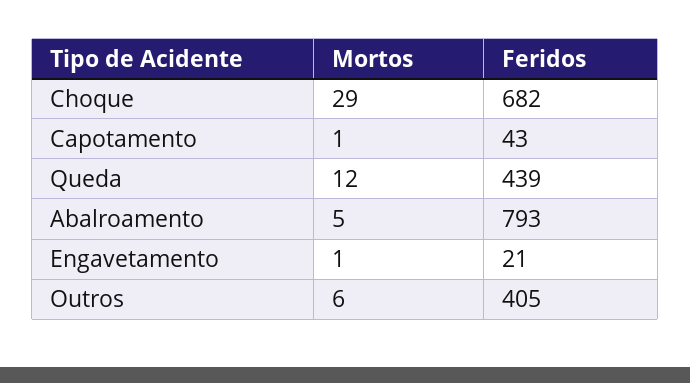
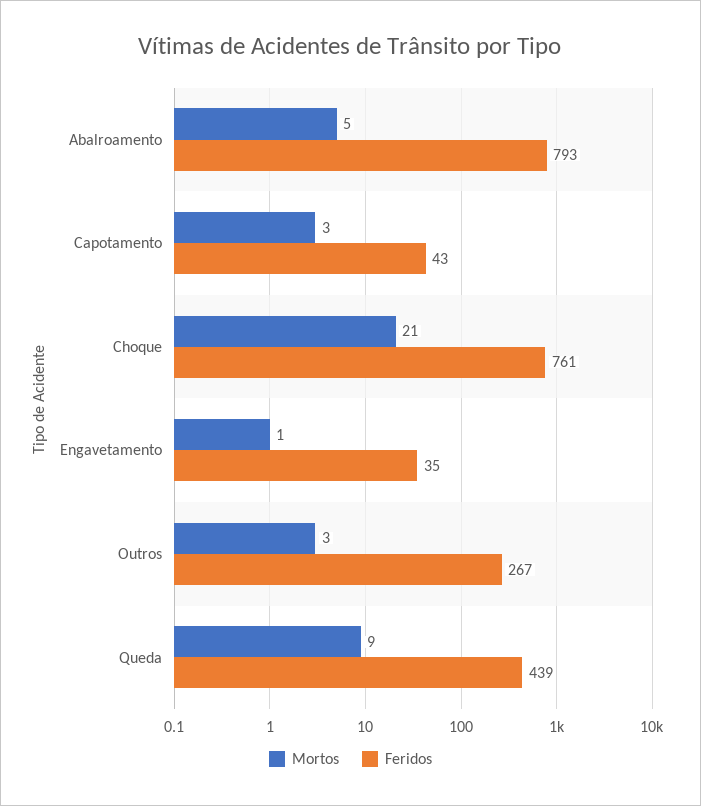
Mortos, Choque: 29 -> 21
Feridos, Choque: 682 -> 761
Mortos, Capotamento: 1 -> 3
Mortos, Queda: 12 -> 9
Feridos, Engavetamento: 21 -> 35
Mortos, Outros: 6 -> 3
Feridos, Outros: 405 -> 267

